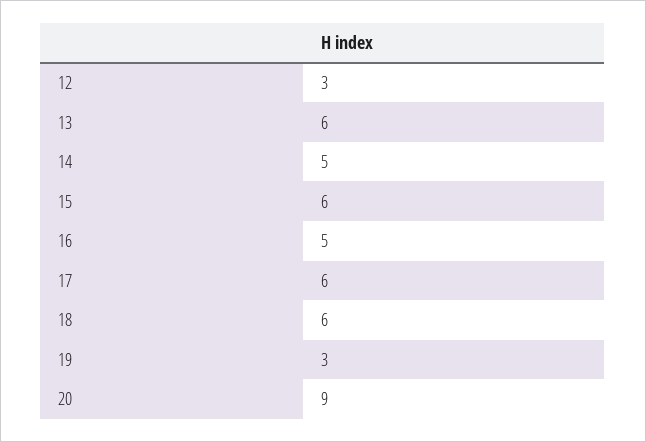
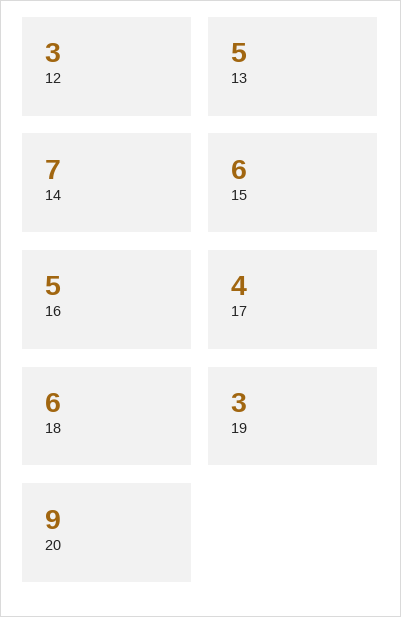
13: 6 -> 5
14: 5 -> 7
17: 6 -> 4

